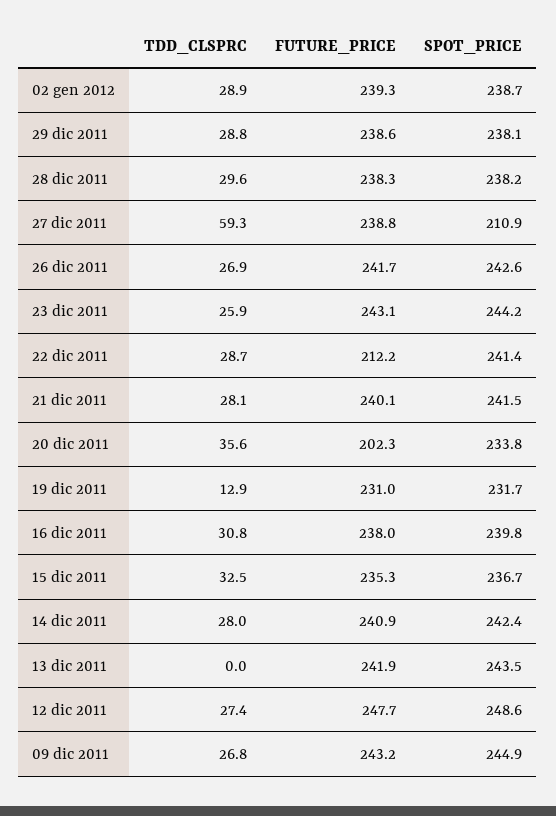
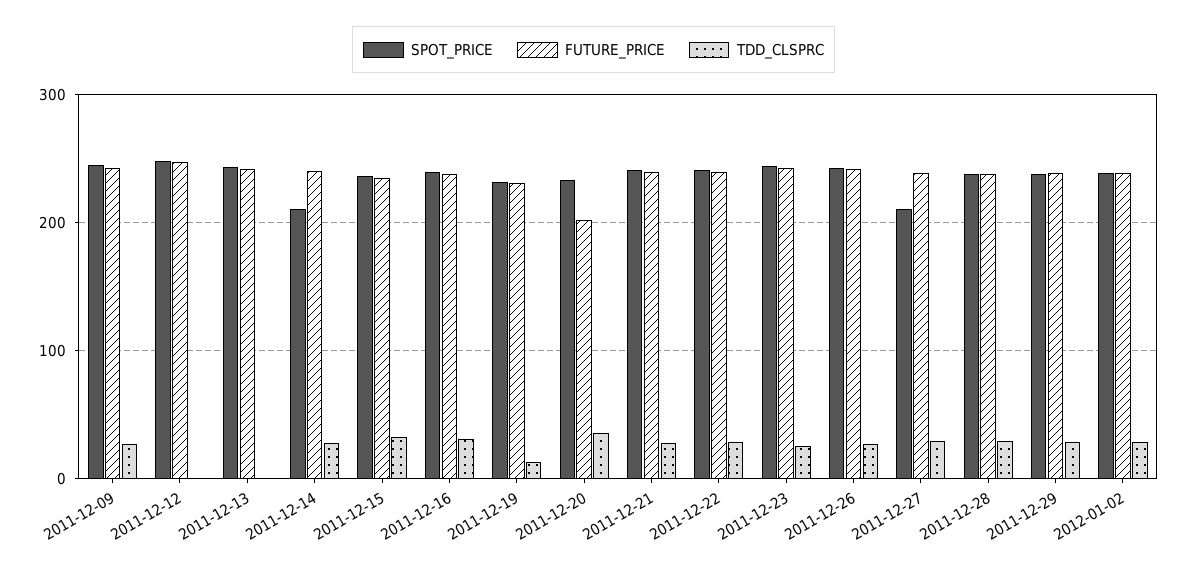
TDD_CLSPRC, 27 dic 2011: 59.3 -> 30
FUTURE_PRICE, 22 dic 2011: 212.2 -> 240
SPOT_PRICE, 14 dic 2011: 242.4 -> 210
TDD_CLSPRC, 12 dic 2011: 27.4 -> 0

